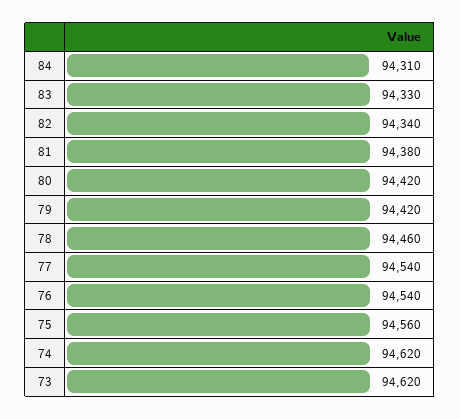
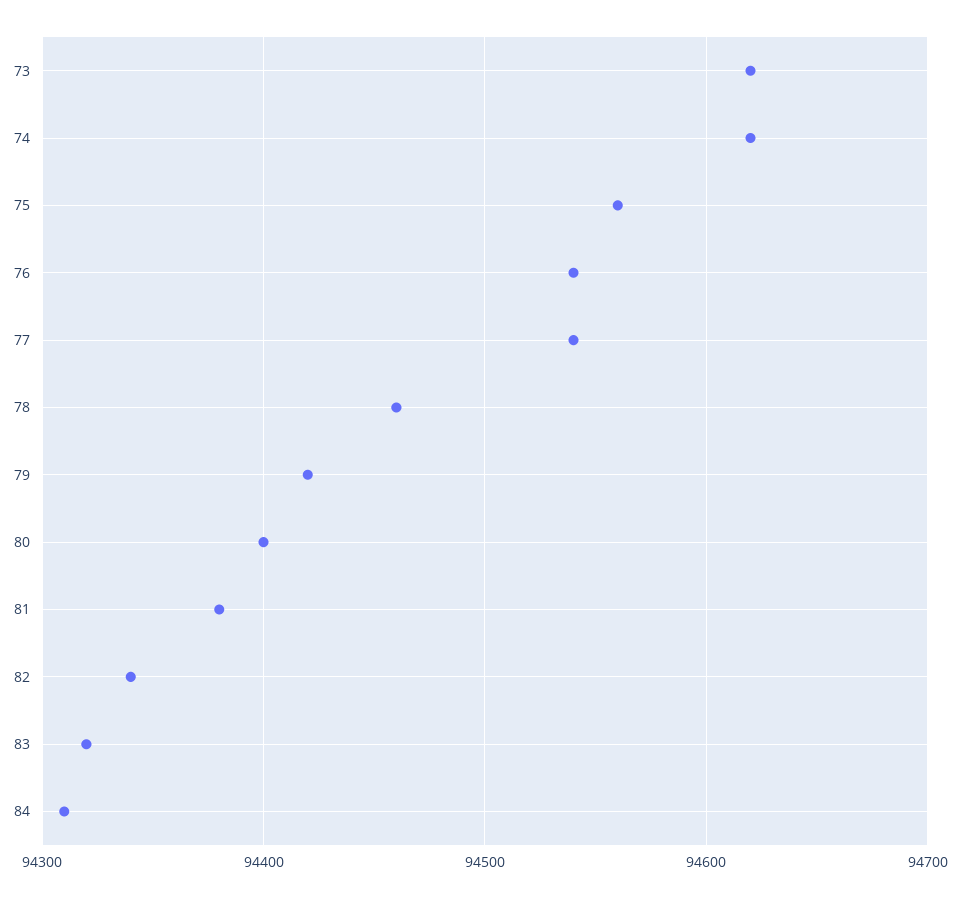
83: 94330 -> 94320
80: 94420 -> 94400

